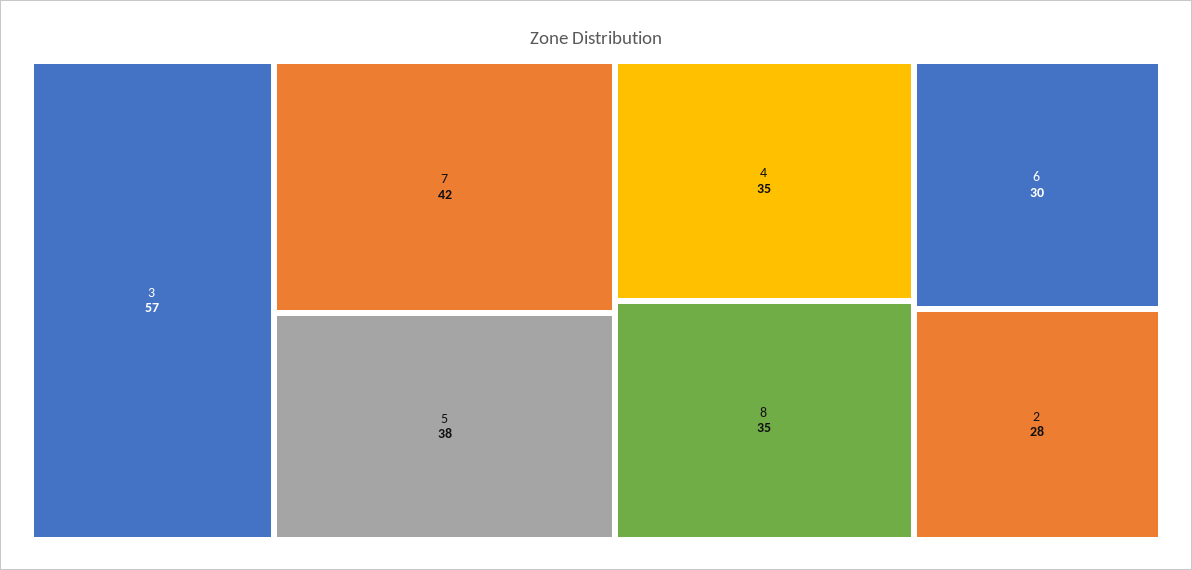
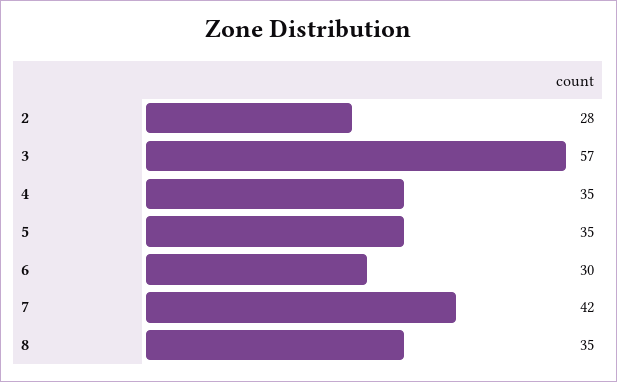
5: 38 -> 35

